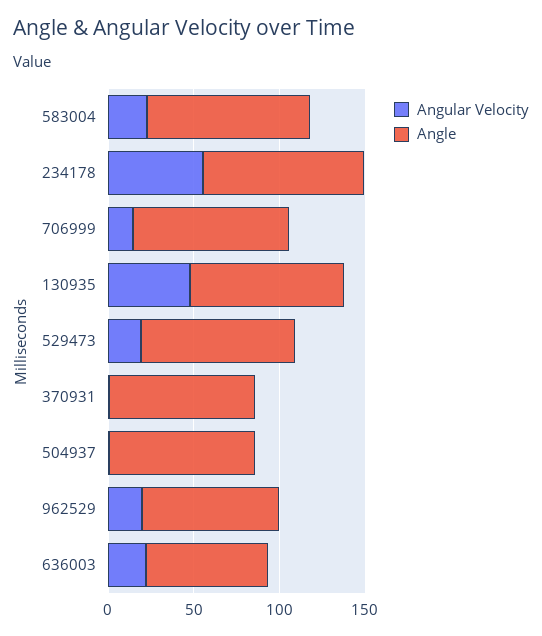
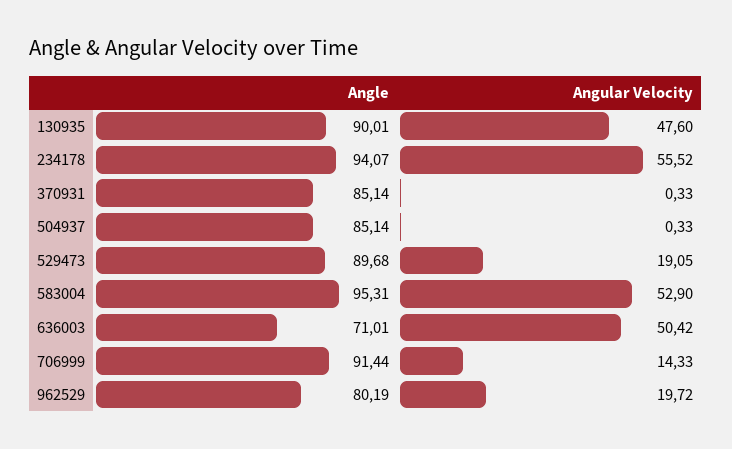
Angular Velocity, 583004: 20 -> 52.9
Angular Velocity, 636003: 20 -> 50.42

